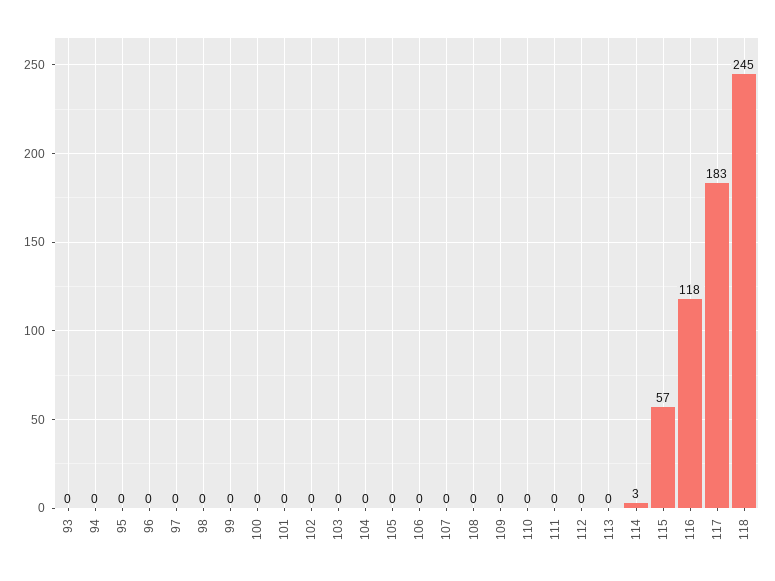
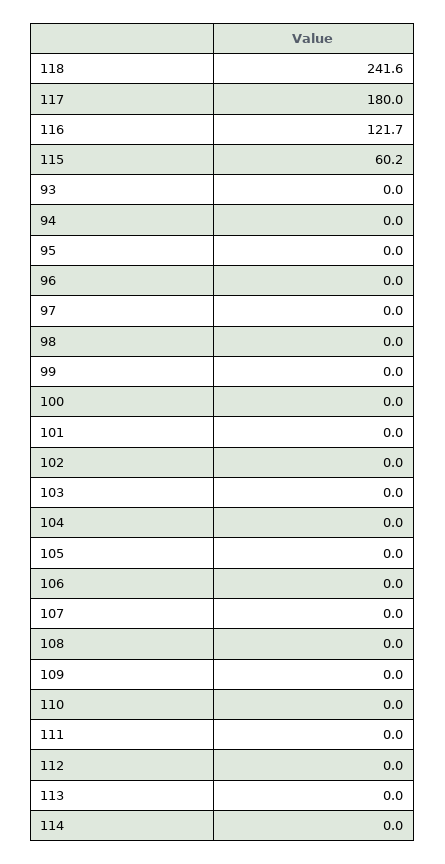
114: 3 -> 0
115: 57 -> 60.2
116: 118 -> 121.7
117: 183 -> 180
118: 245 -> 241.6

